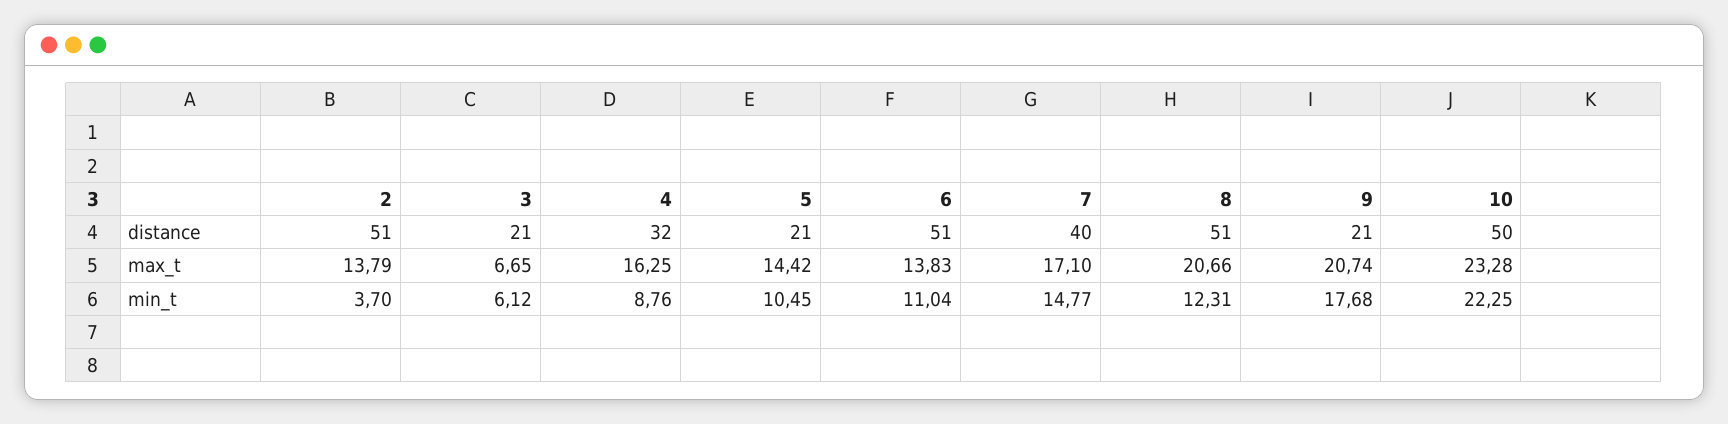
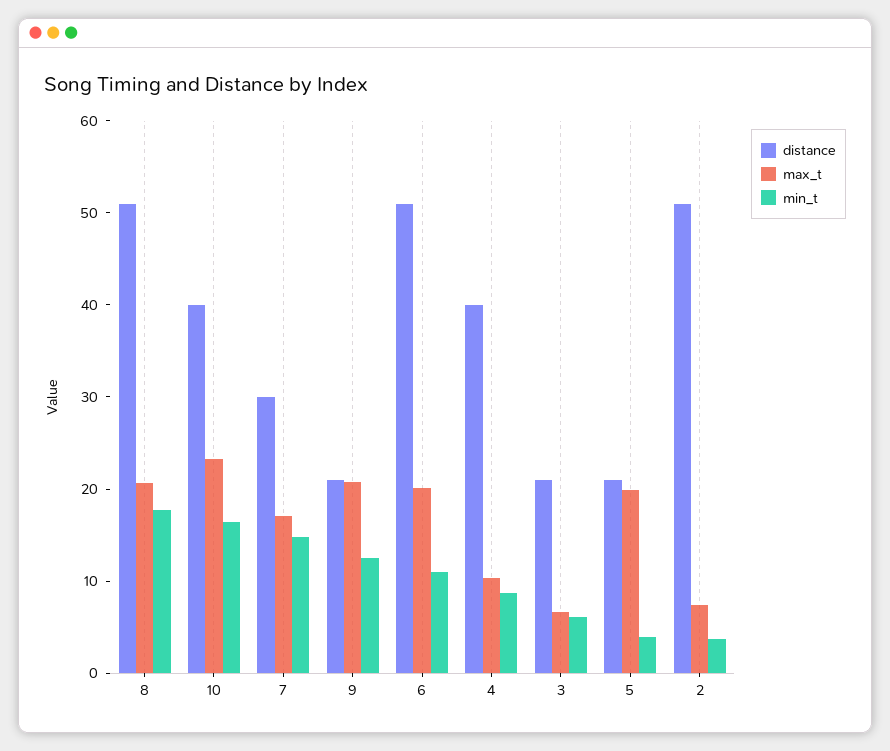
distance, 4: 32 -> 40
distance, 7: 40 -> 30
distance, 10: 50 -> 40
max_t, 2: 13.79 -> 8
max_t, 4: 16.25 -> 10
max_t, 5: 14.42 -> 20
max_t, 6: 13.83 -> 20
min_t, 5: 10.45 -> 4
min_t, 8: 12.31 -> 18
min_t, 9: 17.68 -> 12
min_t, 10: 22.25 -> 16

